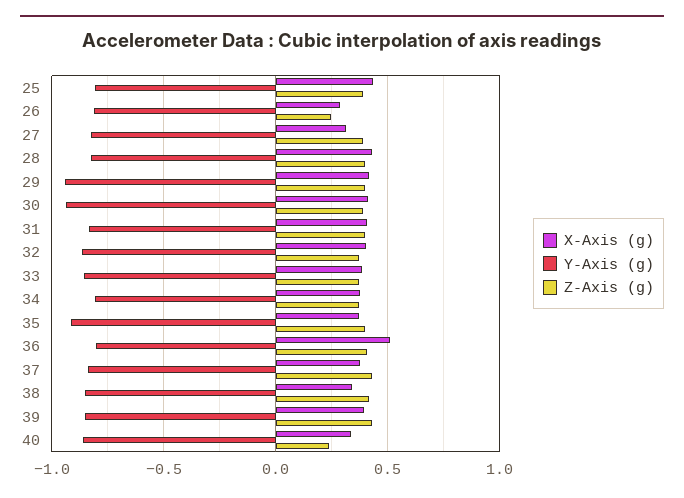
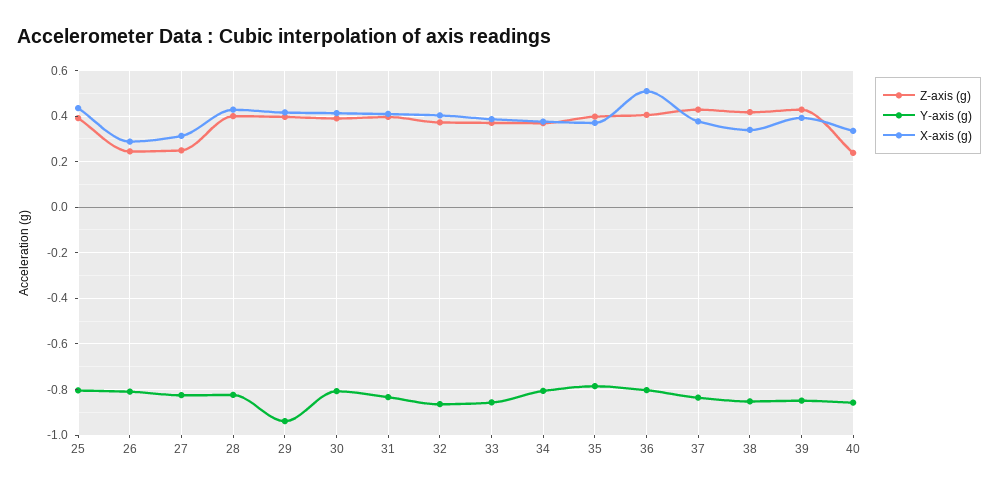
Z-Axis (g), 27: 0.4 -> 0.25
Y-Axis (g), 30: -0.95 -> -0.8
Y-Axis (g), 35: -0.9 -> -0.8

